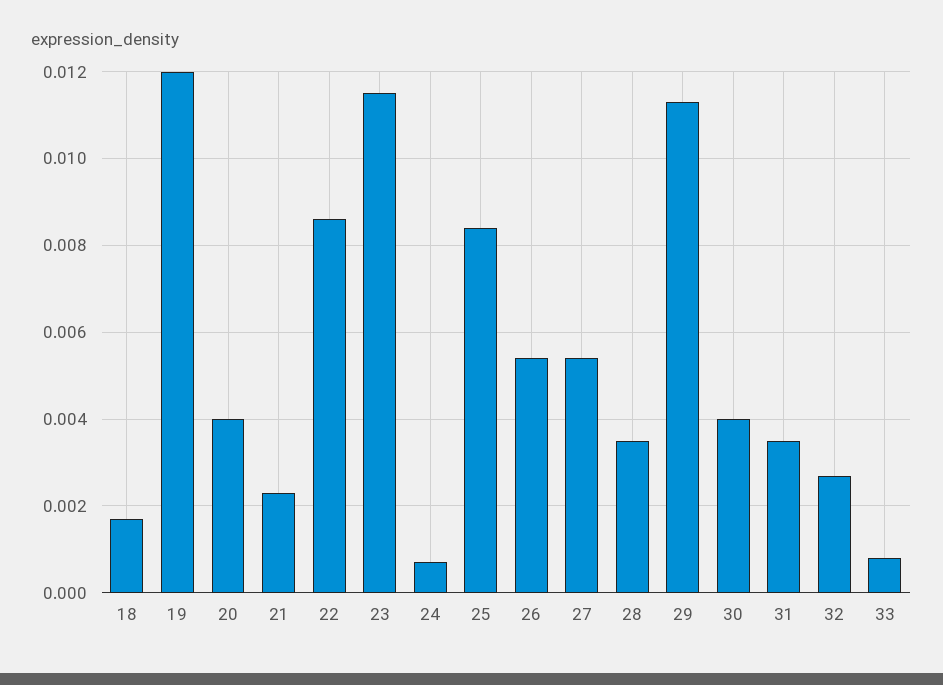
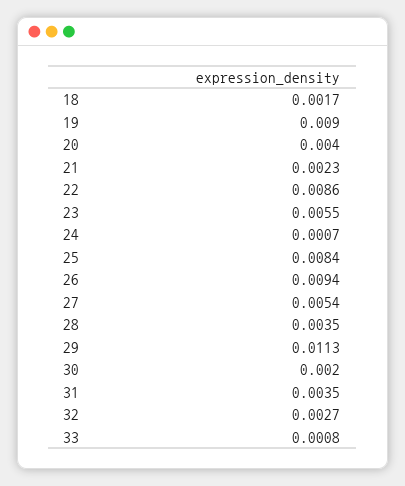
19: 0.012 -> 0.009
23: 0.0115 -> 0.0055
26: 0.0055 -> 0.0094
30: 0.004 -> 0.002

